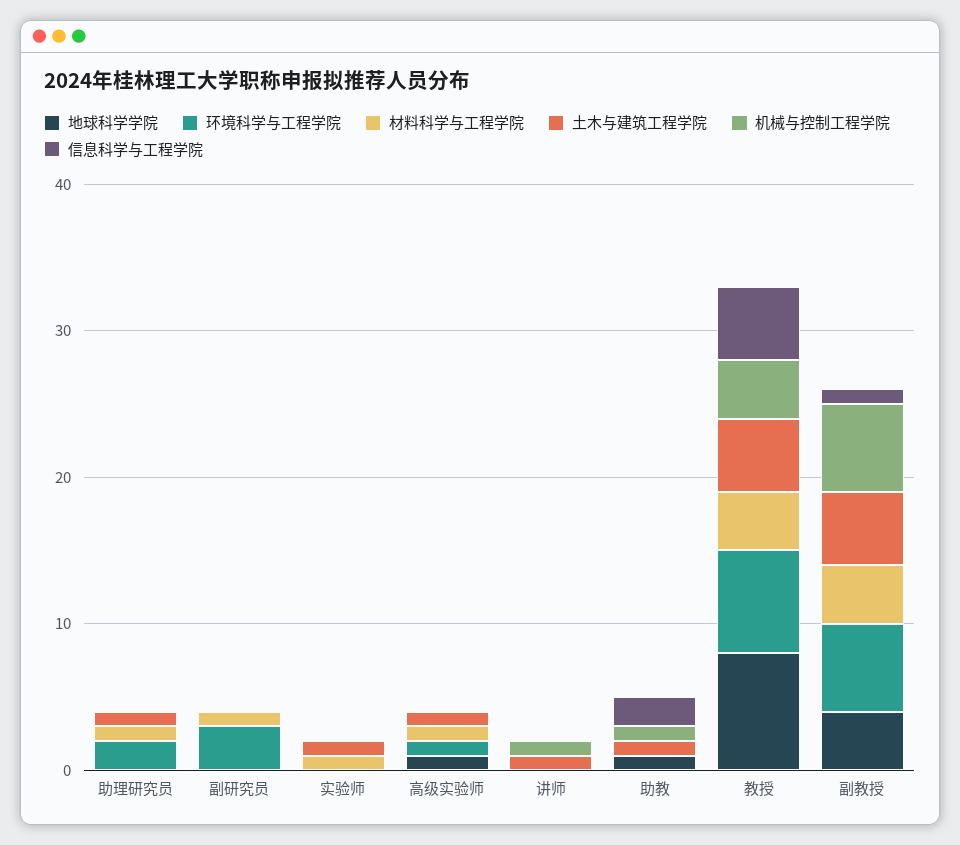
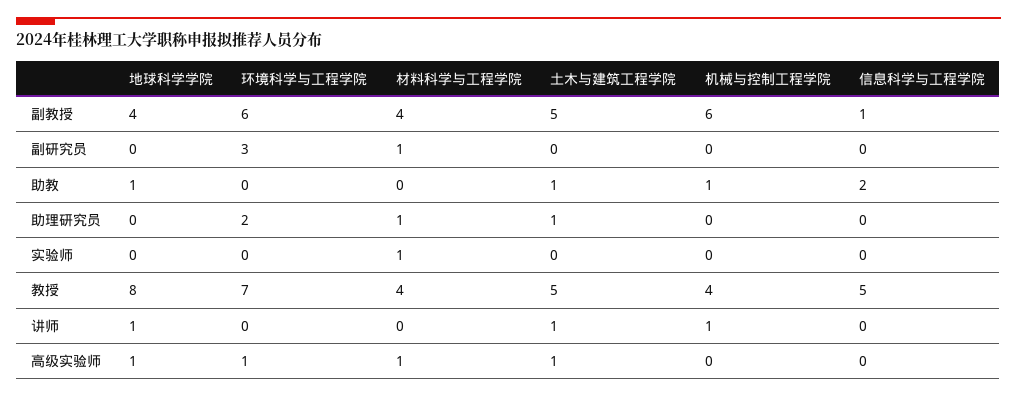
土木与建筑工程学院, 实验师: 1 -> 0
地球科学学院, 讲师: 0 -> 1

